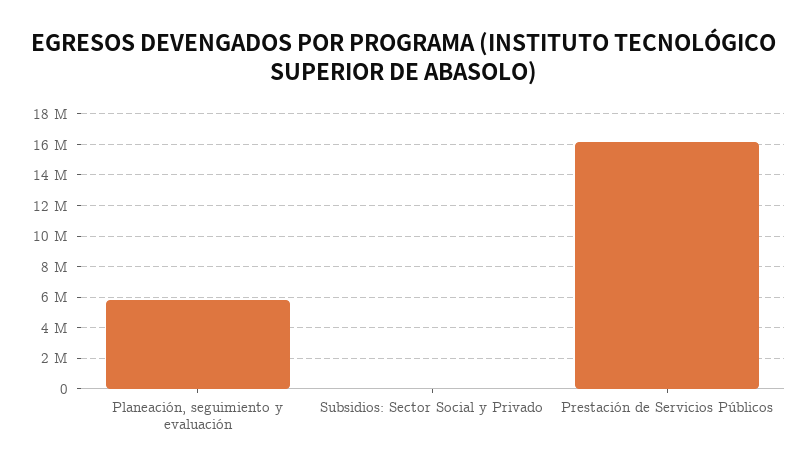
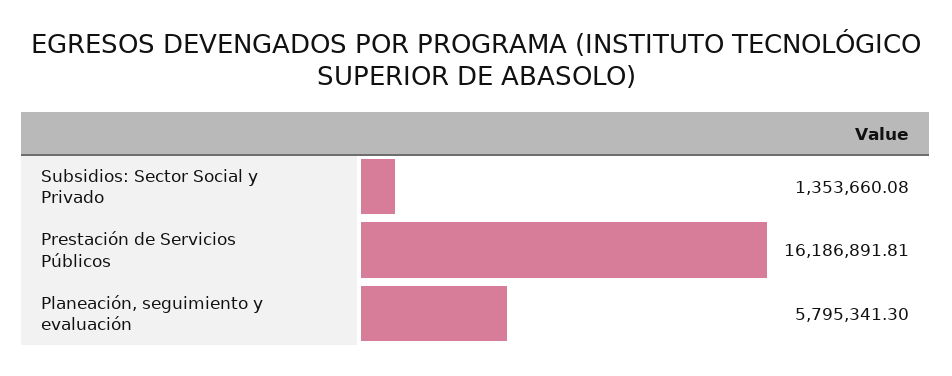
Subsidios: Sector Social y Privado: 0 -> 1353660.08

